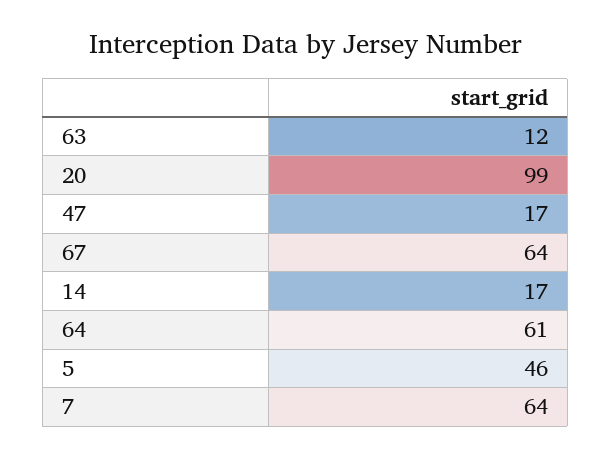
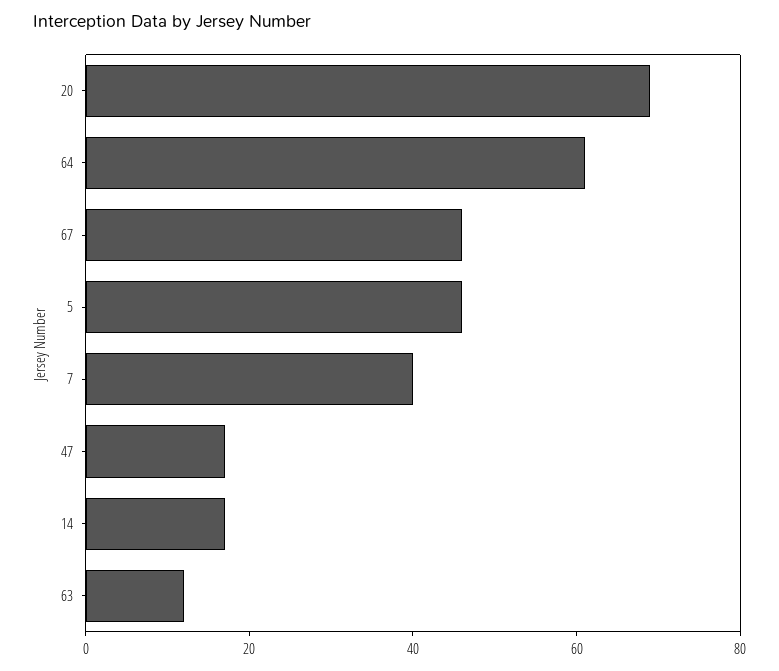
20: 99 -> 70
67: 64 -> 45
7: 64 -> 40

